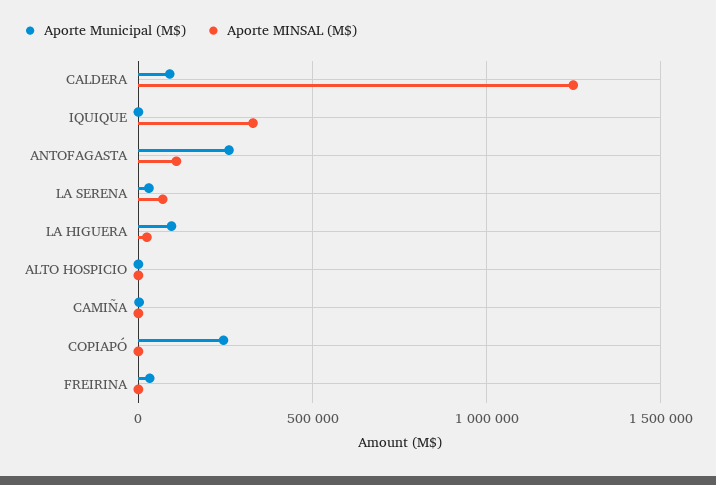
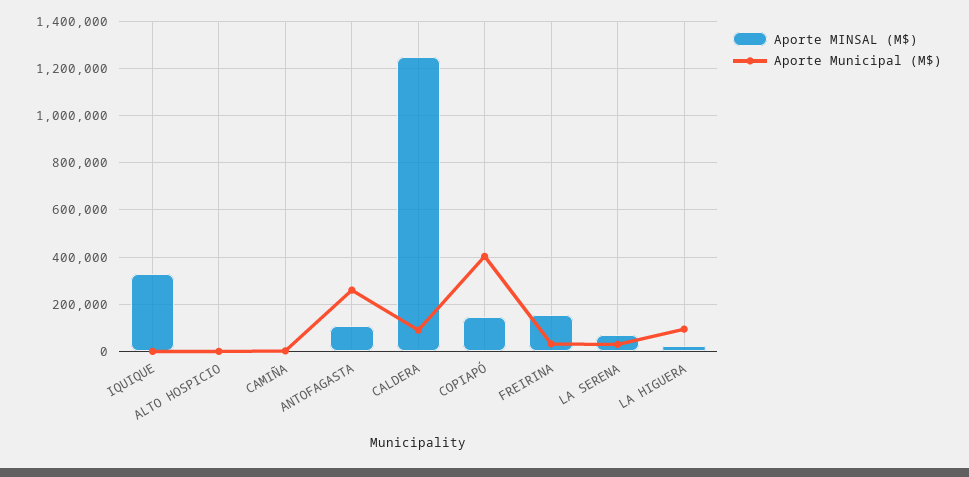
Aporte Municipal (M$), COPIAPÓ: 250000 -> 400000
Aporte MINSAL (M$), COPIAPÓ: 0 -> 150000
Aporte MINSAL (M$), FREIRINA: 0 -> 150000

